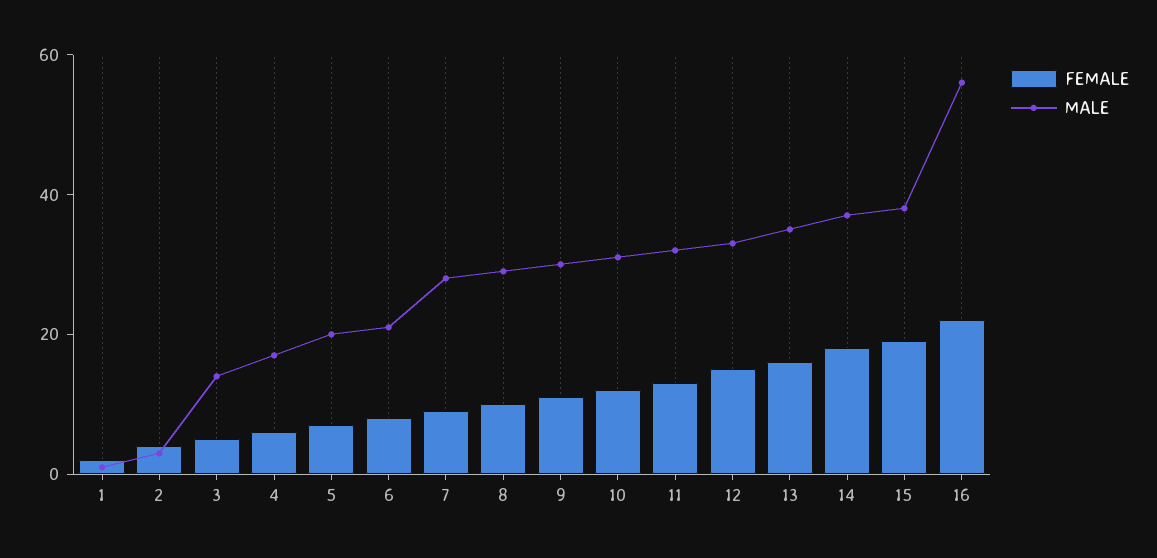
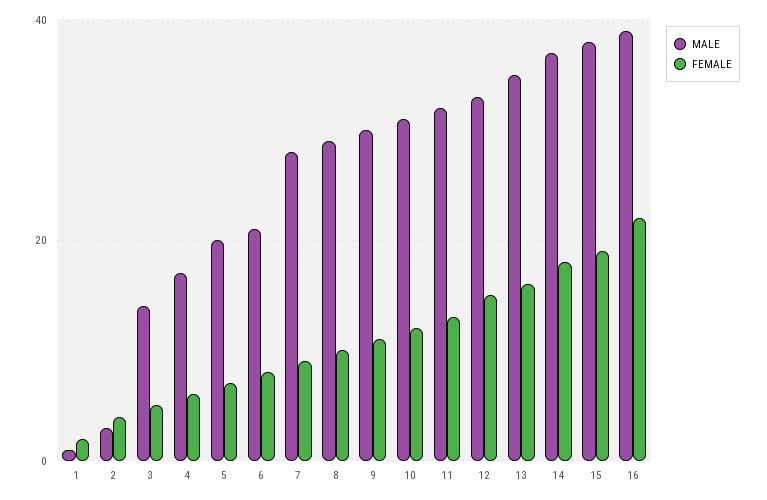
MALE, 16: 55 -> 40

